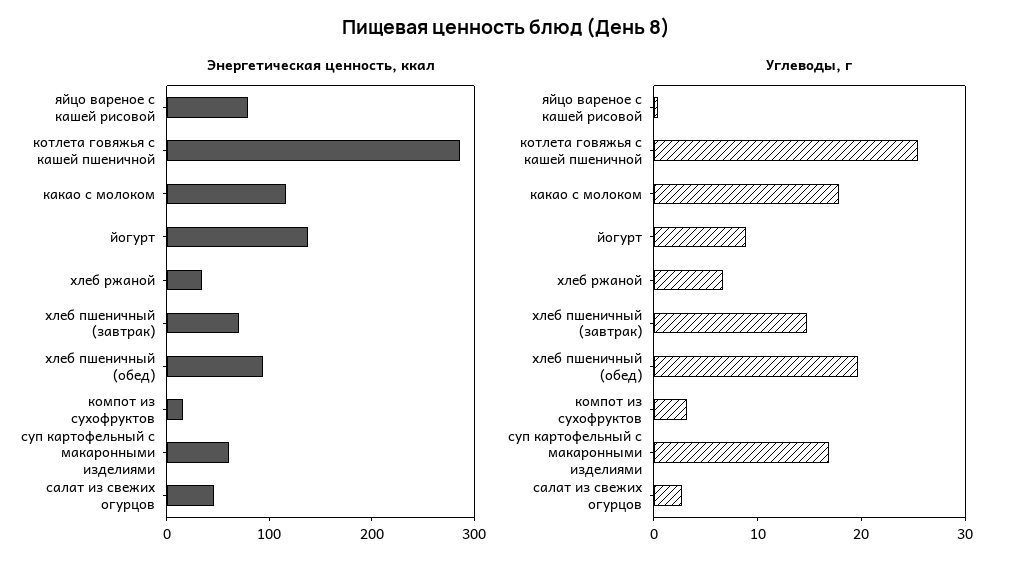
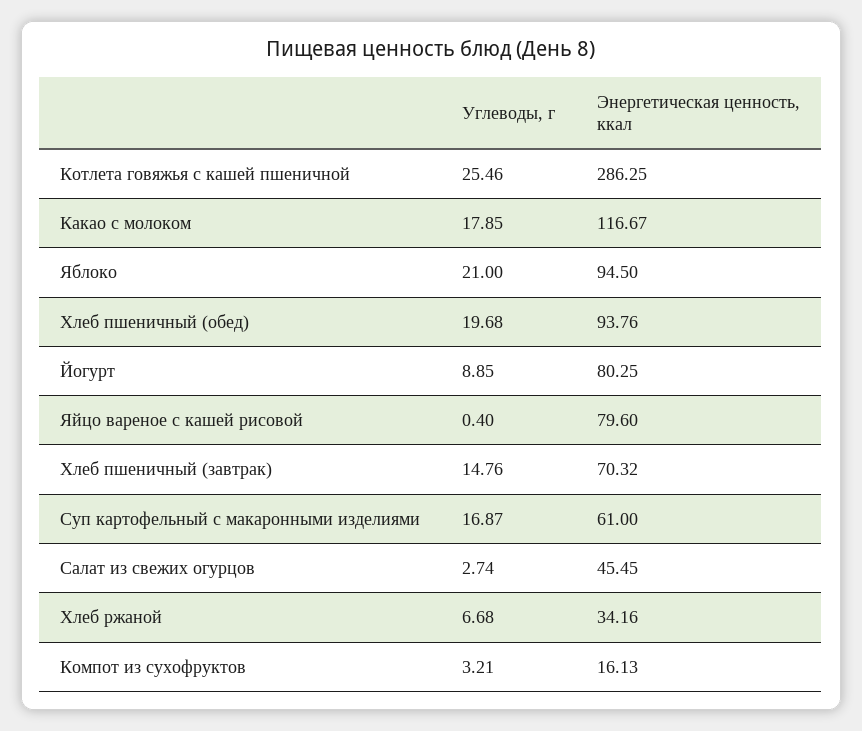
Энергетическая ценность, ккал, йогурт: 140 -> 80.25
Углеводы, г, Яблоко: none -> 21
Энергетическая ценность, ккал, Яблоко: none -> 94.5

